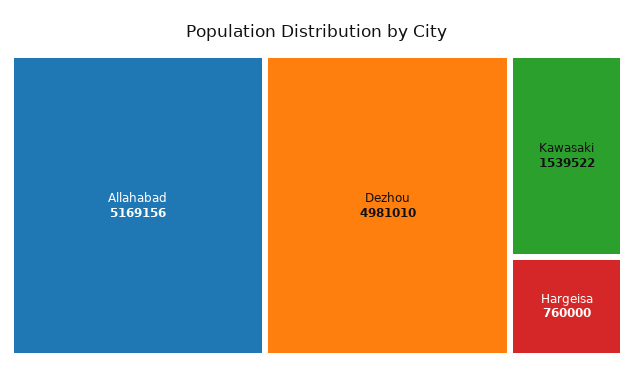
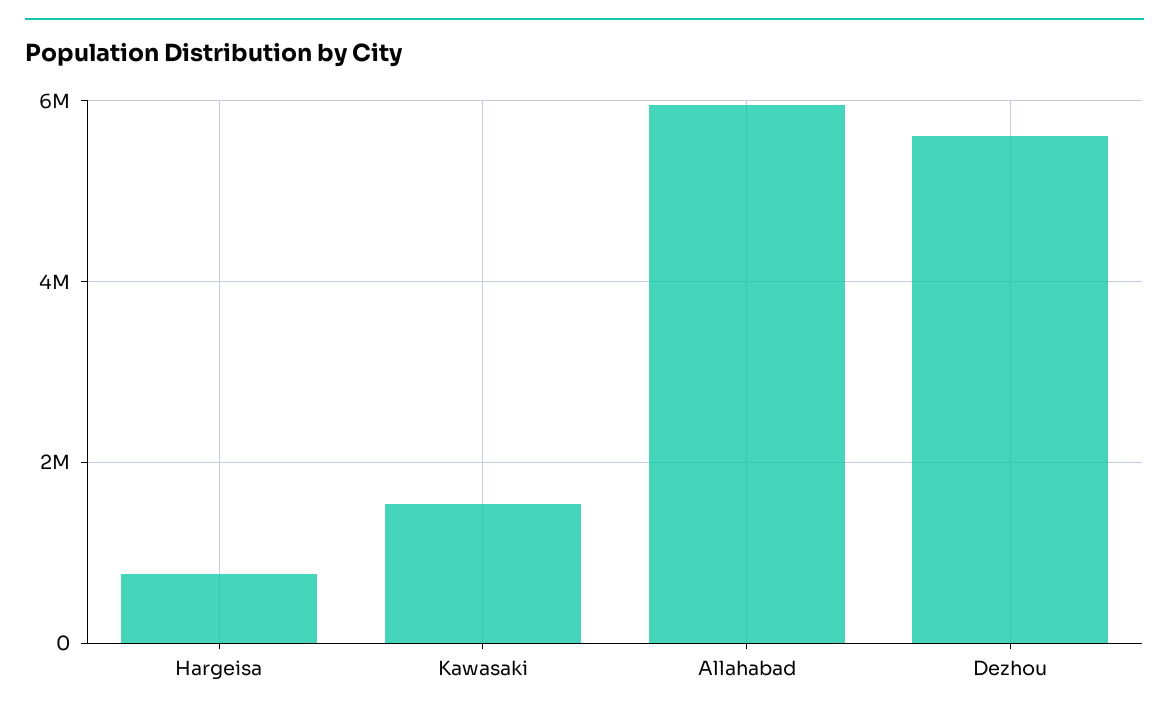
Allahabad: 5169156 -> 6000000
Dezhou: 4981010 -> 5600000

